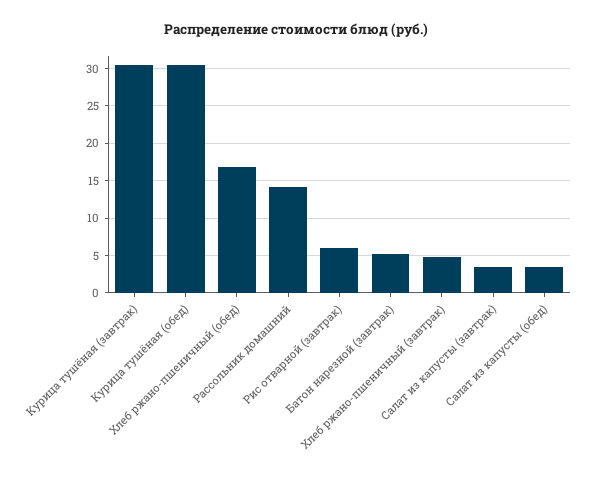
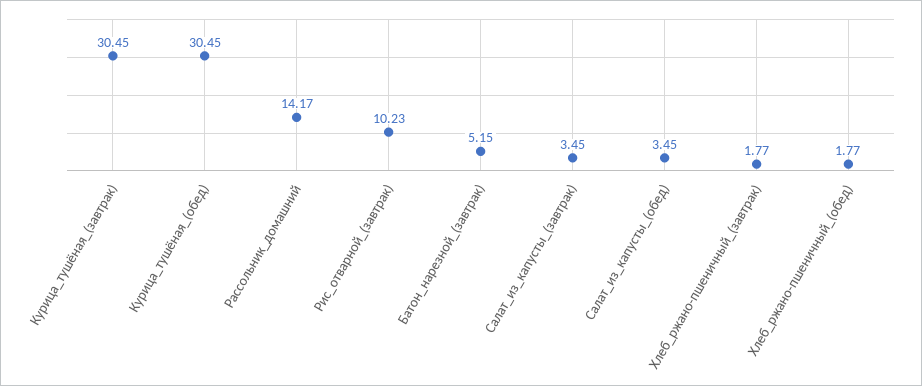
Хлеб ржано-пшеничный (обед): 17 -> 1.77
Рис отварной (завтрак): 6 -> 10.23
Хлеб ржано-пшеничный (завтрак): 5 -> 1.77

